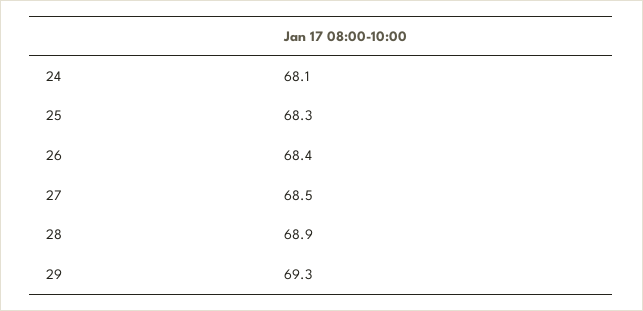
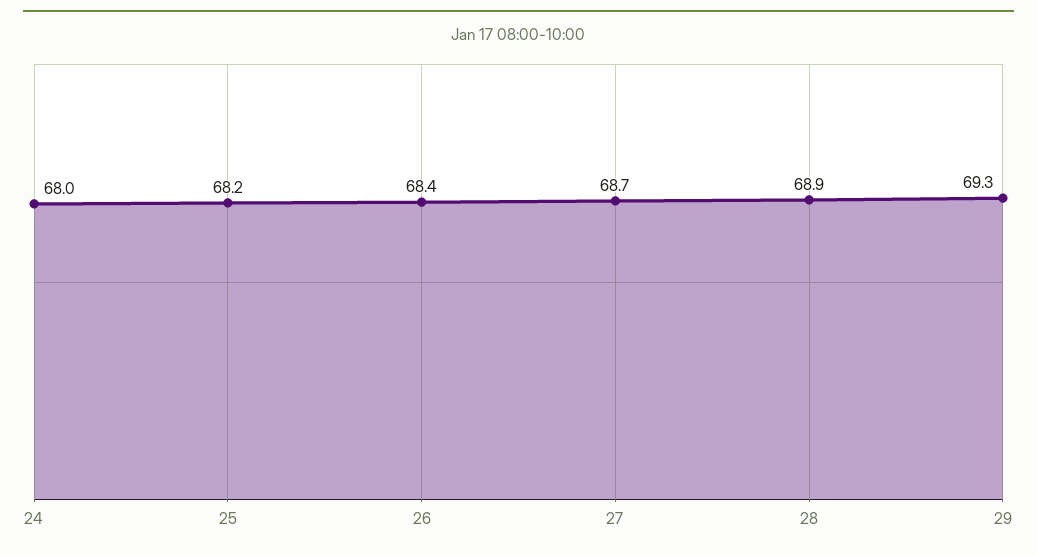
24: 68.1 -> 68
25: 68.3 -> 68.2
27: 68.5 -> 68.7

